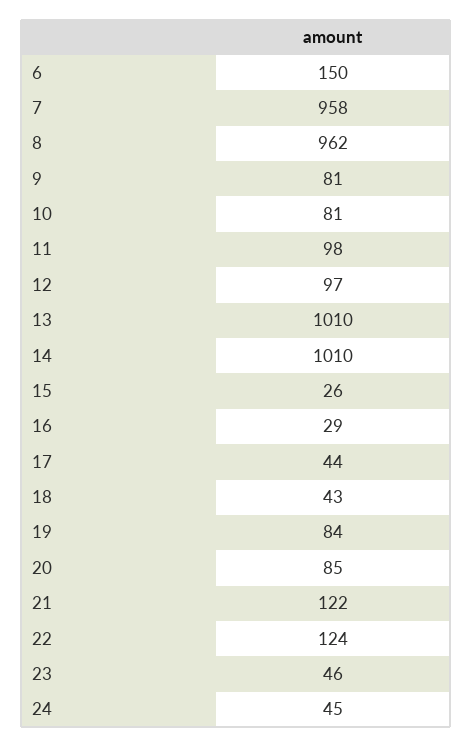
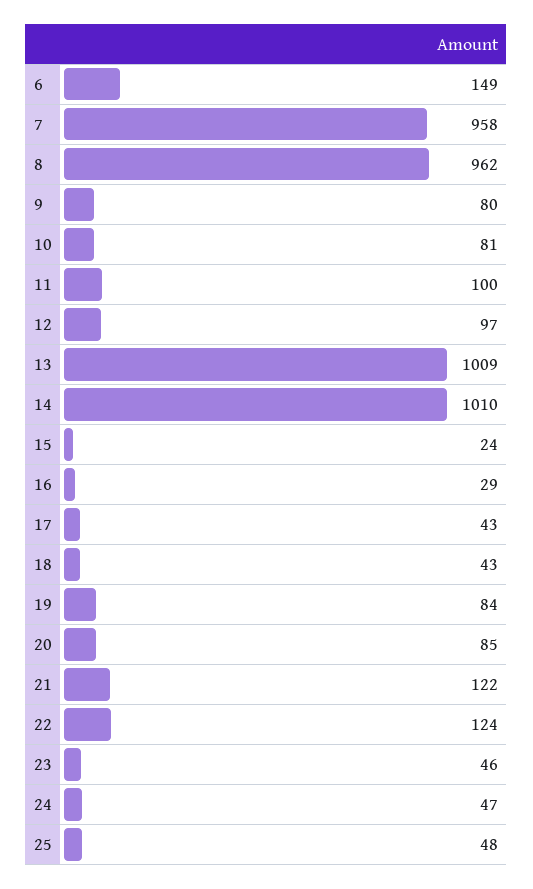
6: 150 -> 149
9: 81 -> 80
11: 98 -> 100
13: 1010 -> 1009
15: 26 -> 24
17: 44 -> 43
24: 45 -> 47
25: none -> 48

